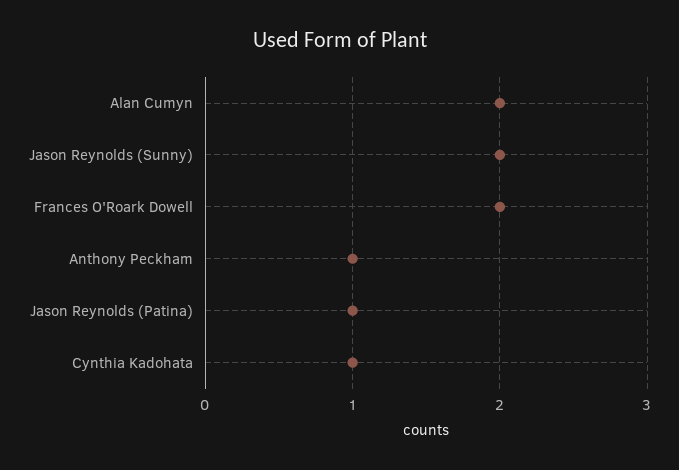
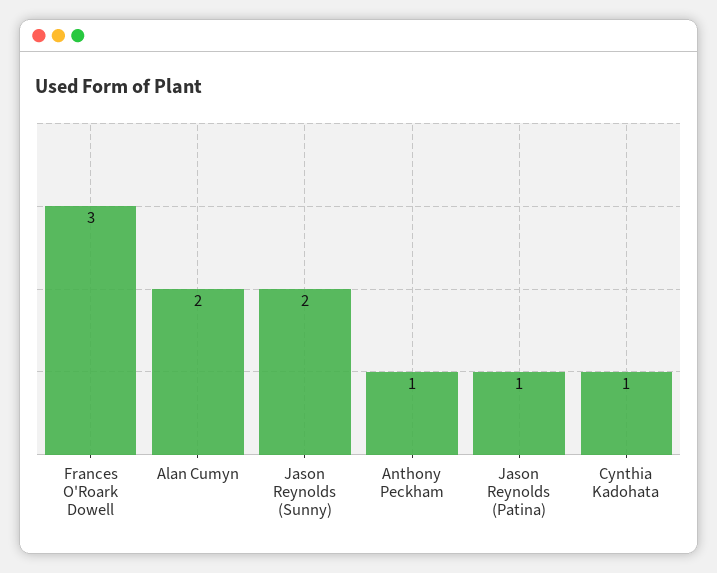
Frances O'Roark Dowell: 2 -> 3

